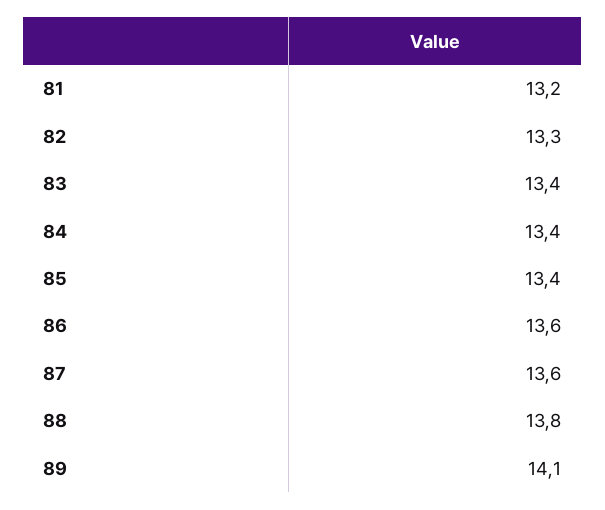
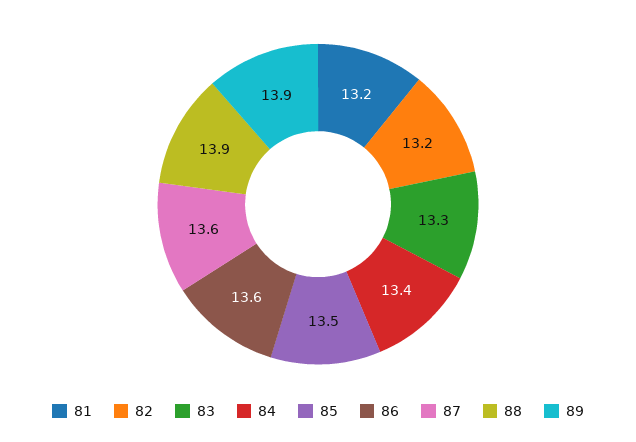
82: 13.3 -> 13.2
83: 13.4 -> 13.3
85: 13.4 -> 13.5
88: 13.8 -> 13.9
89: 14.1 -> 13.9

